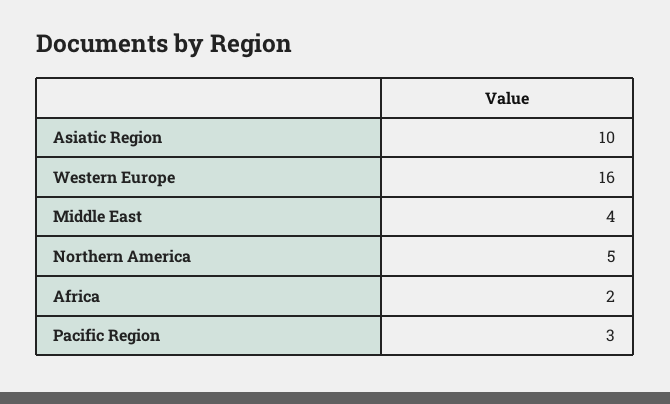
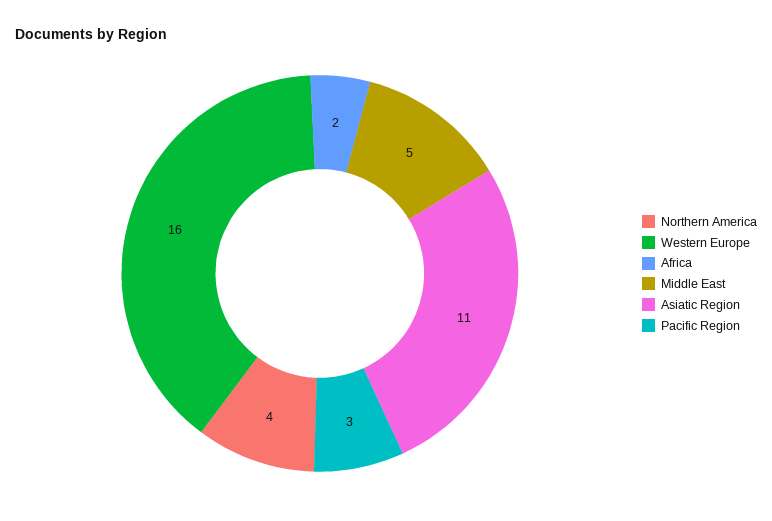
Asiatic Region: 10 -> 11
Middle East: 4 -> 5
Northern America: 5 -> 4

